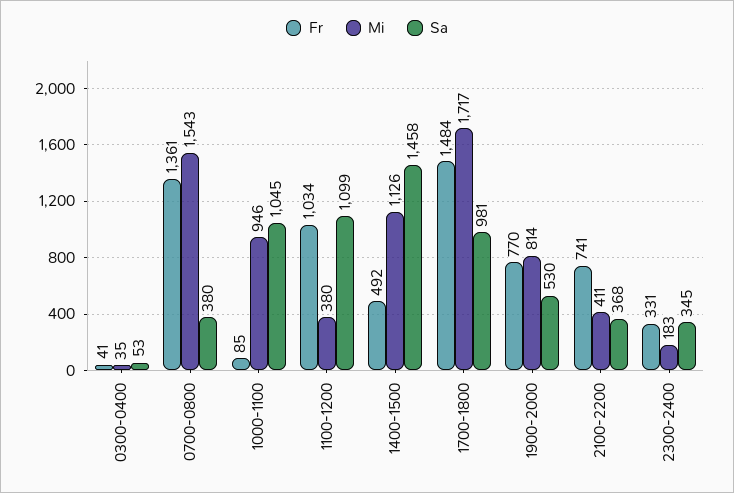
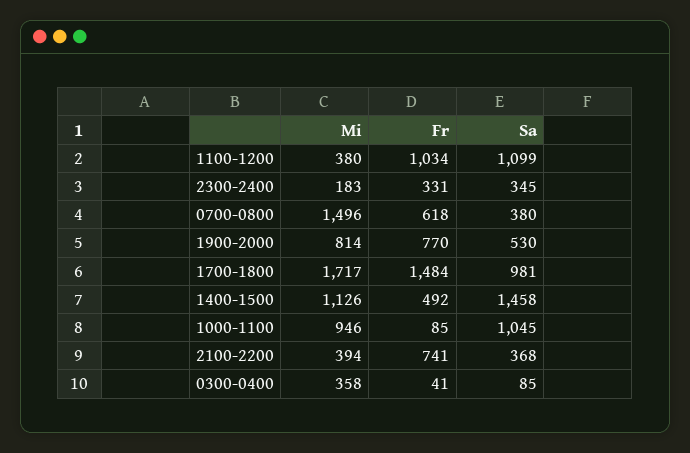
Mi, 0300-0400: 35 -> 358
Sa, 0300-0400: 53 -> 85
Fr, 0700-0800: 1361 -> 618
Mi, 0700-0800: 1543 -> 1496
Mi, 2100-2200: 411 -> 394

